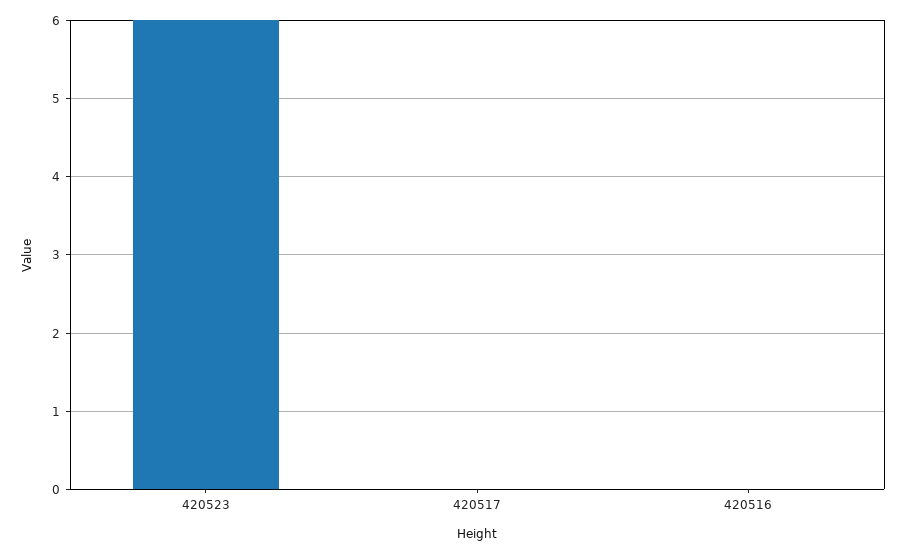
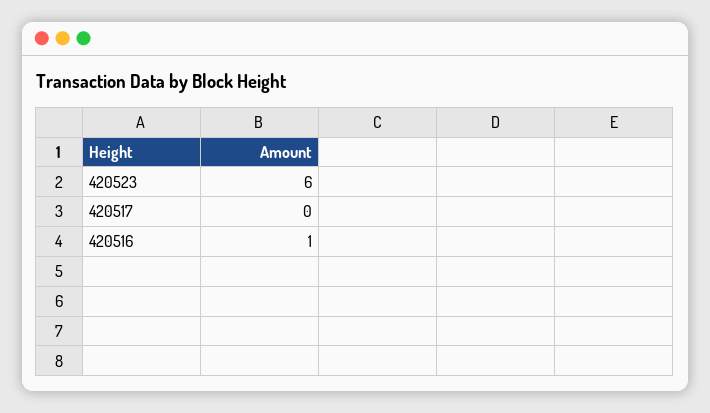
420516: 0 -> 1

